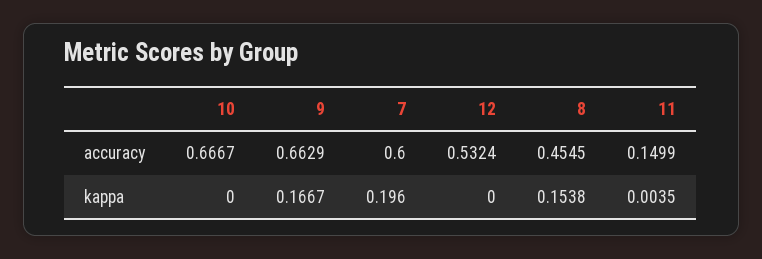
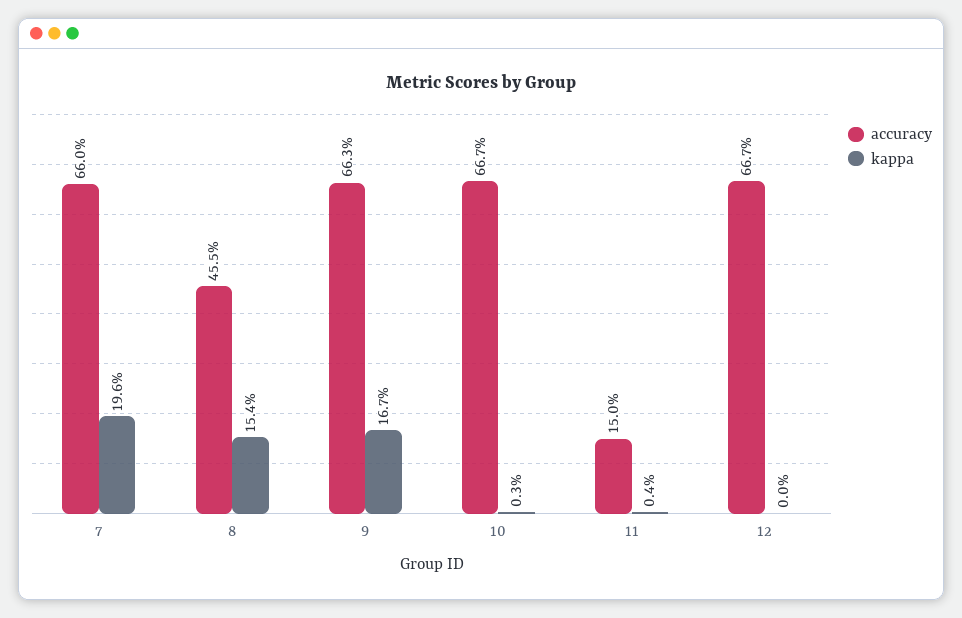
accuracy, 7: 0.6 -> 0.66
accuracy, 12: 0.5324 -> 0.667
kappa, 10: 0 -> 0.003

